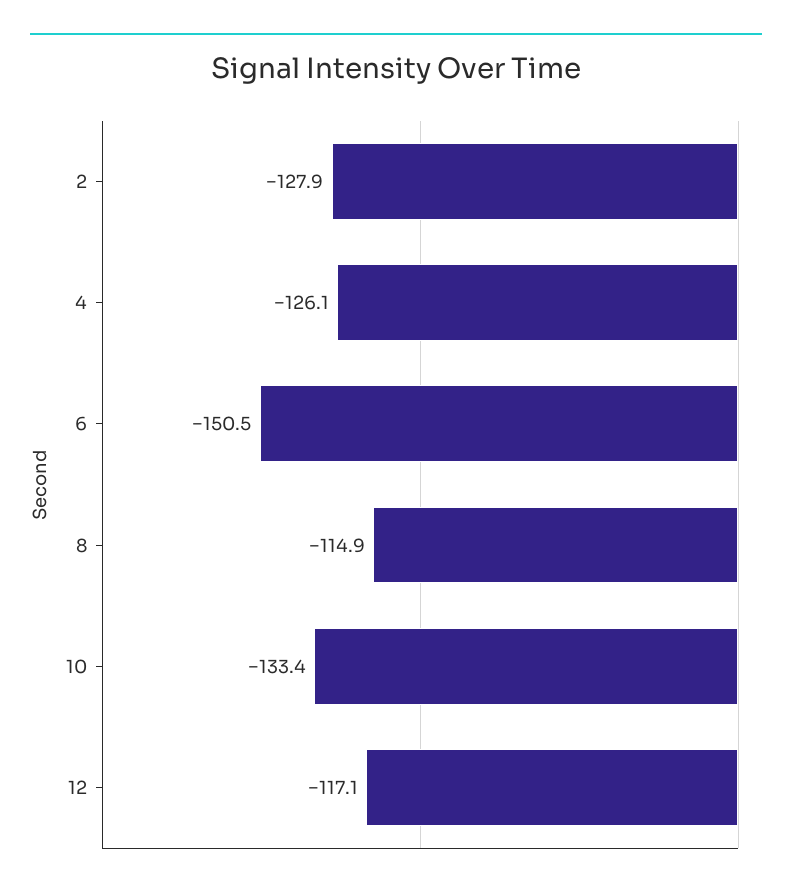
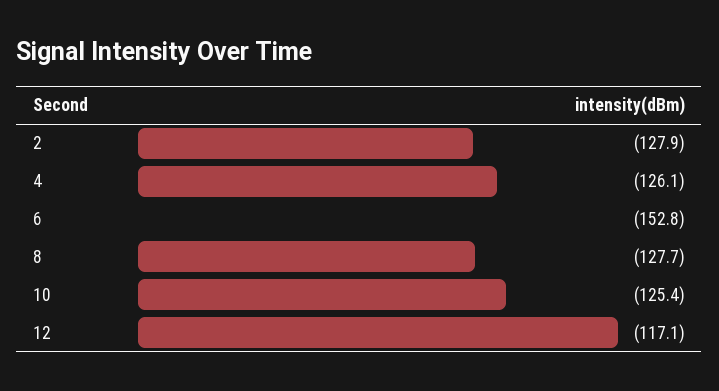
6: -150.5 -> -152.8
8: -114.9 -> -127.7
10: -133.4 -> -125.4

